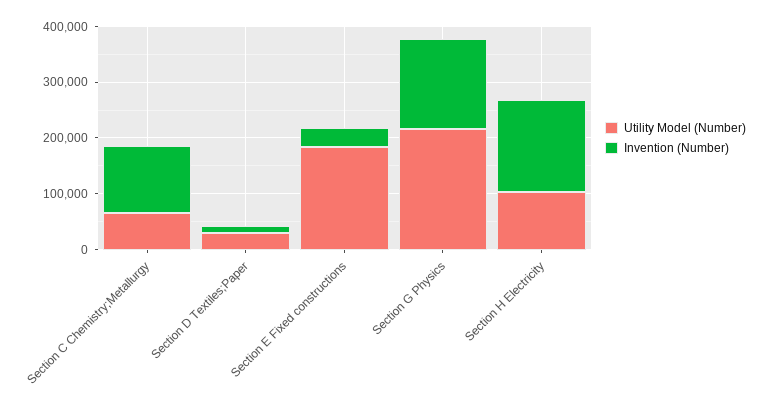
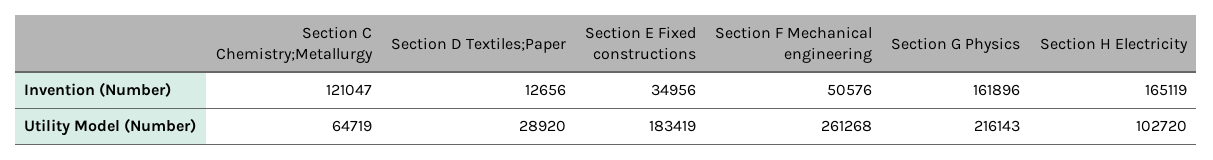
Invention (Number), Section F Mechanical engineering: none -> 50576
Utility Model (Number), Section F Mechanical engineering: none -> 261268

